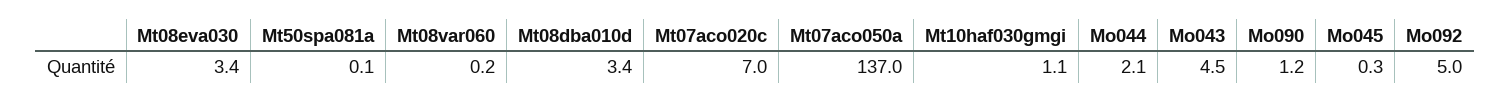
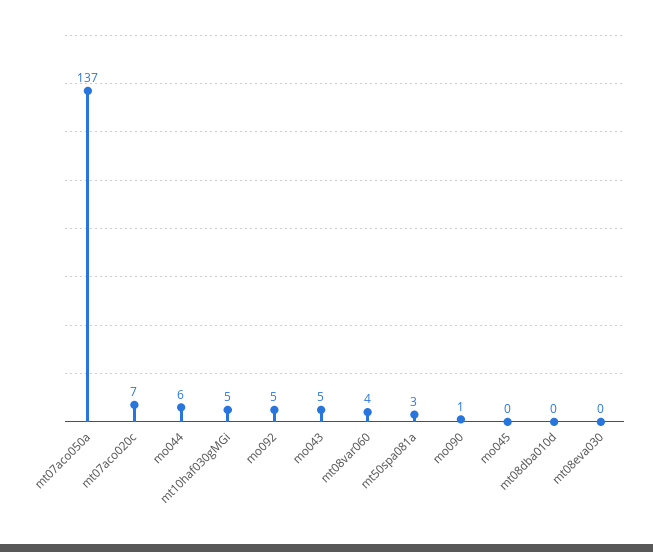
Mt08eva030: 3.4 -> 0
Mt50spa081a: 0.1 -> 3
Mt08var060: 0.2 -> 4
Mt08dba010d: 3.4 -> 0
Mt10haf030gmgi: 1.1 -> 5
Mo044: 2.1 -> 6

